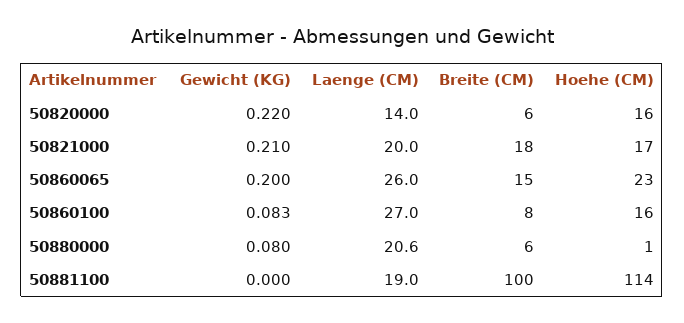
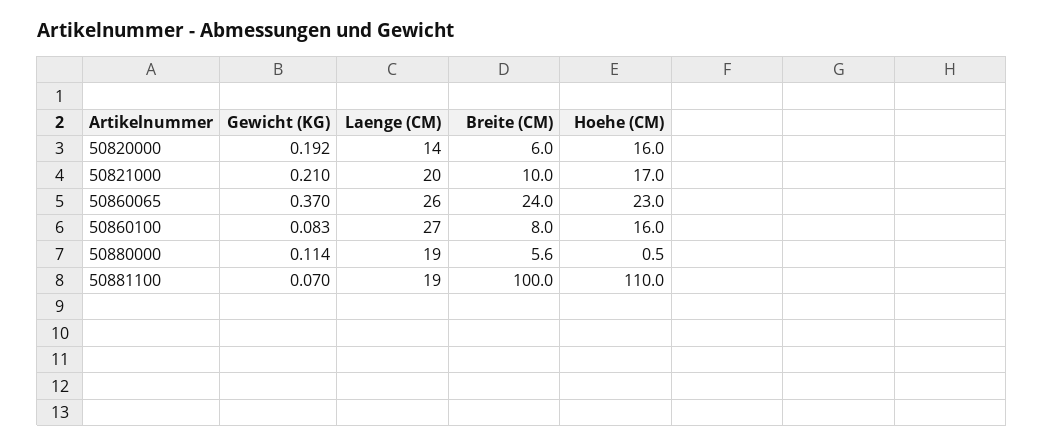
Gewicht (KG), 50820000: 0.22 -> 0.192
Breite (CM), 50821000: 18 -> 10
Gewicht (KG), 50860065: 0.2 -> 0.37
Breite (CM), 50860065: 15 -> 24
Gewicht (KG), 50880000: 0.08 -> 0.114
Laenge (CM), 50880000: 20.6 -> 19
Gewicht (KG), 50881100: 0 -> 0.07
Hoehe (CM), 50881100: 114 -> 110

